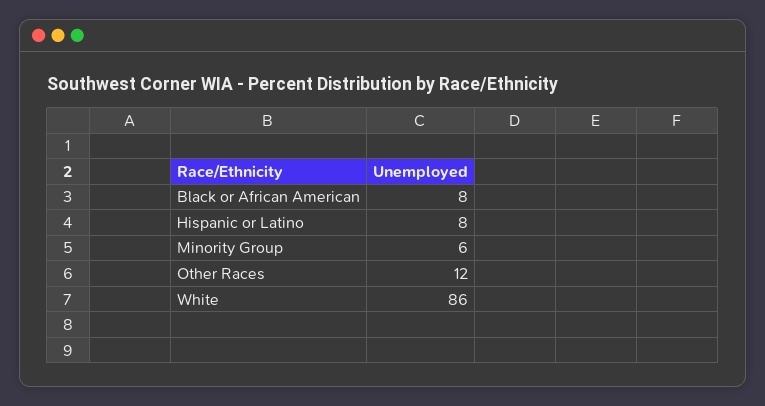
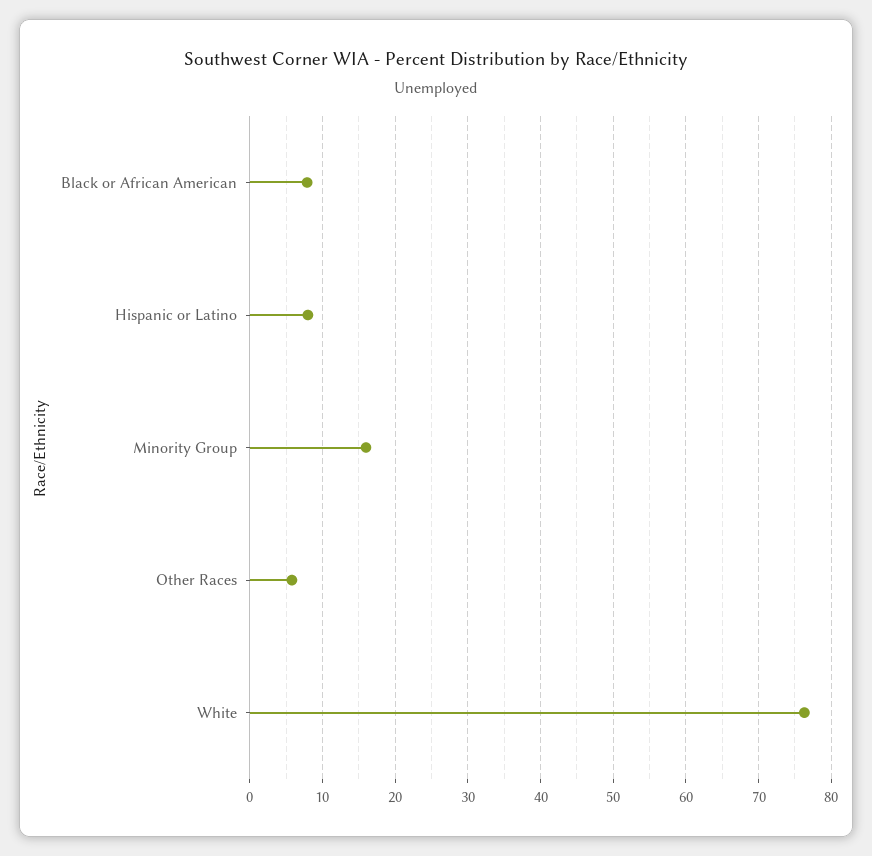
Minority Group: 6 -> 16
Other Races: 12 -> 6
White: 86 -> 76

